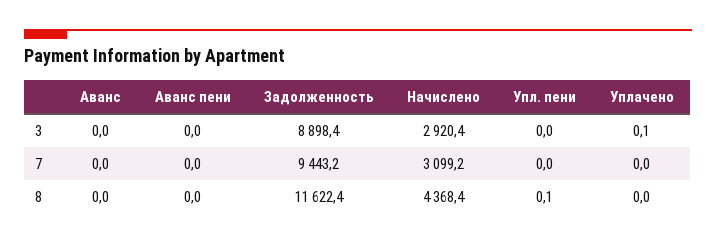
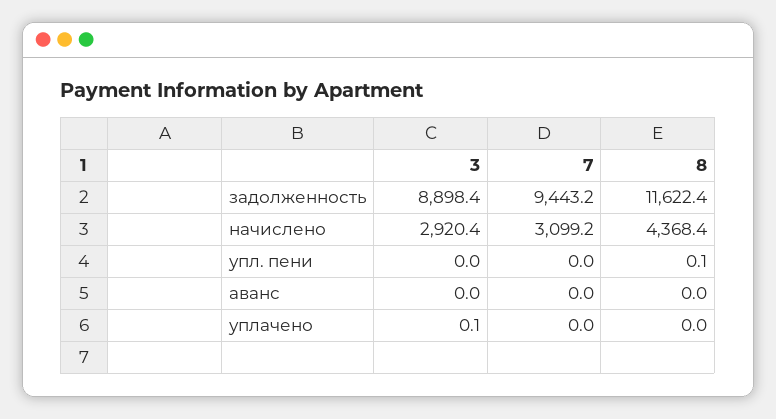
Аванс пени, 3: 0 -> none
Аванс пени, 7: 0 -> none
Аванс пени, 8: 0 -> none

